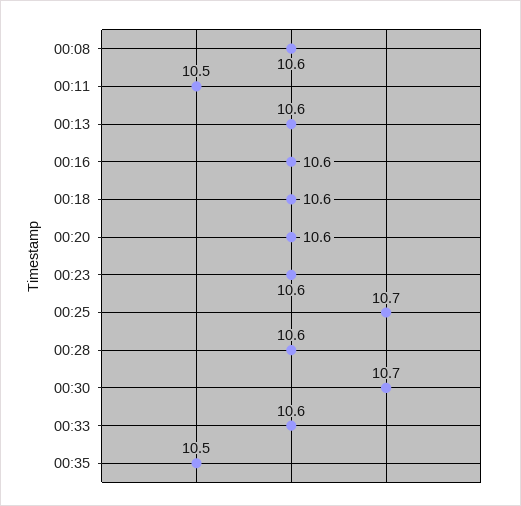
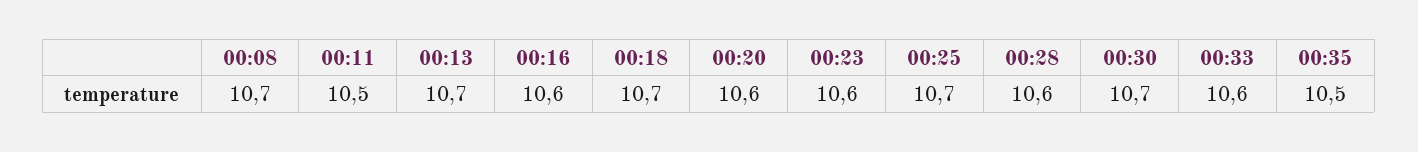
00:08: 10.6 -> 10.7
00:13: 10.6 -> 10.7
00:18: 10.6 -> 10.7

